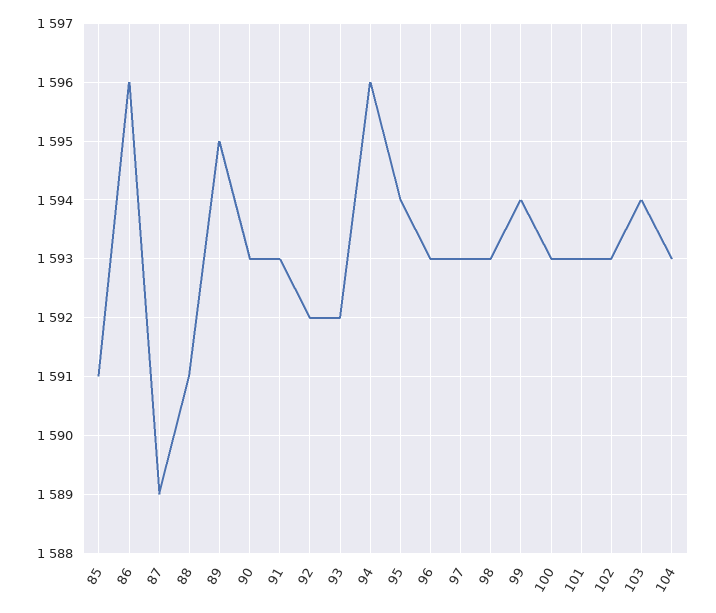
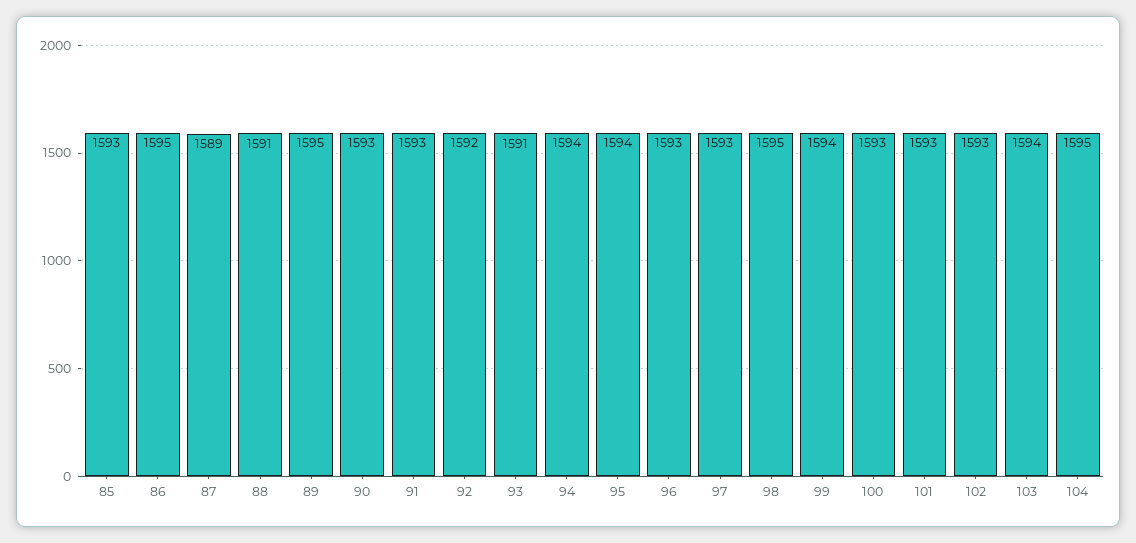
85: 1591 -> 1593
86: 1596 -> 1595
93: 1592 -> 1591
94: 1596 -> 1594
98: 1593 -> 1595
104: 1593 -> 1595

